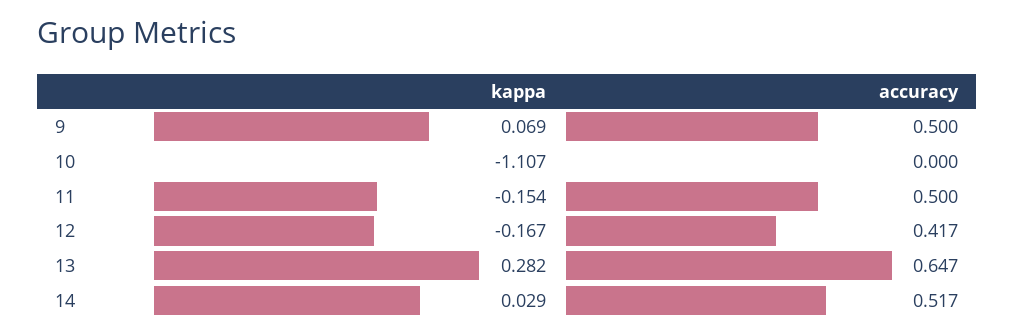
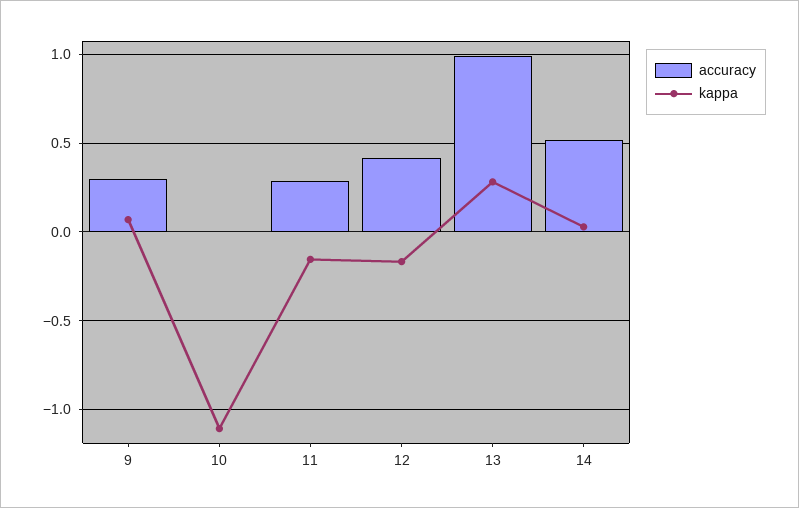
accuracy, 9: 0.5 -> 0.3
accuracy, 11: 0.5 -> 0.3
accuracy, 13: 0.647 -> 1

